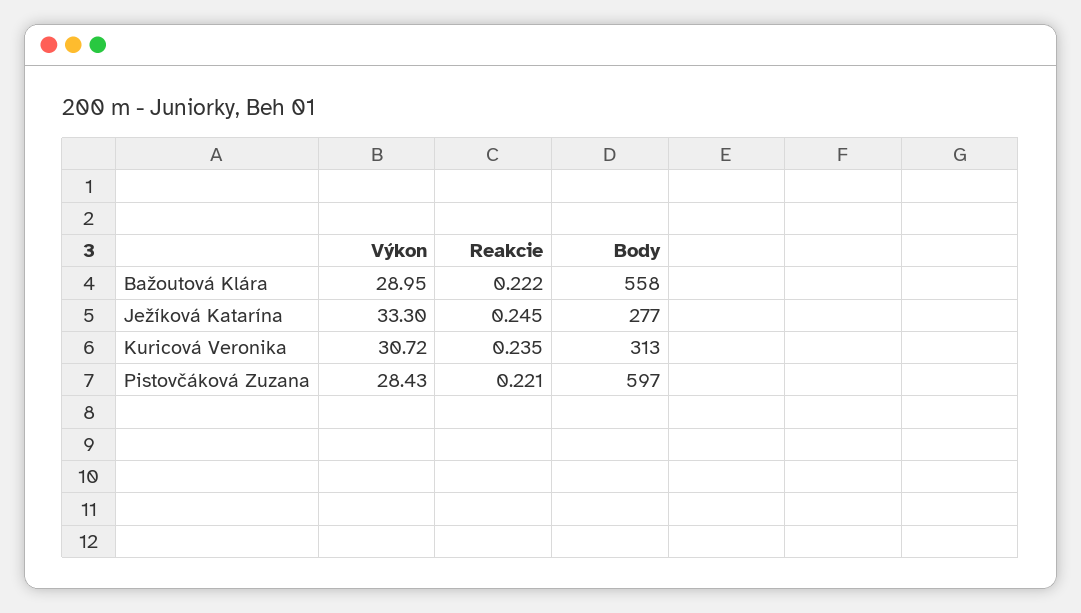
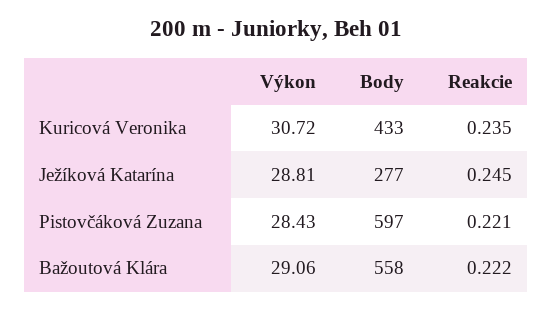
Výkon, Bažoutová Klára: 28.95 -> 29.06
Výkon, Ježíková Katarína: 33.3 -> 28.81
Body, Kuricová Veronika: 313 -> 433

